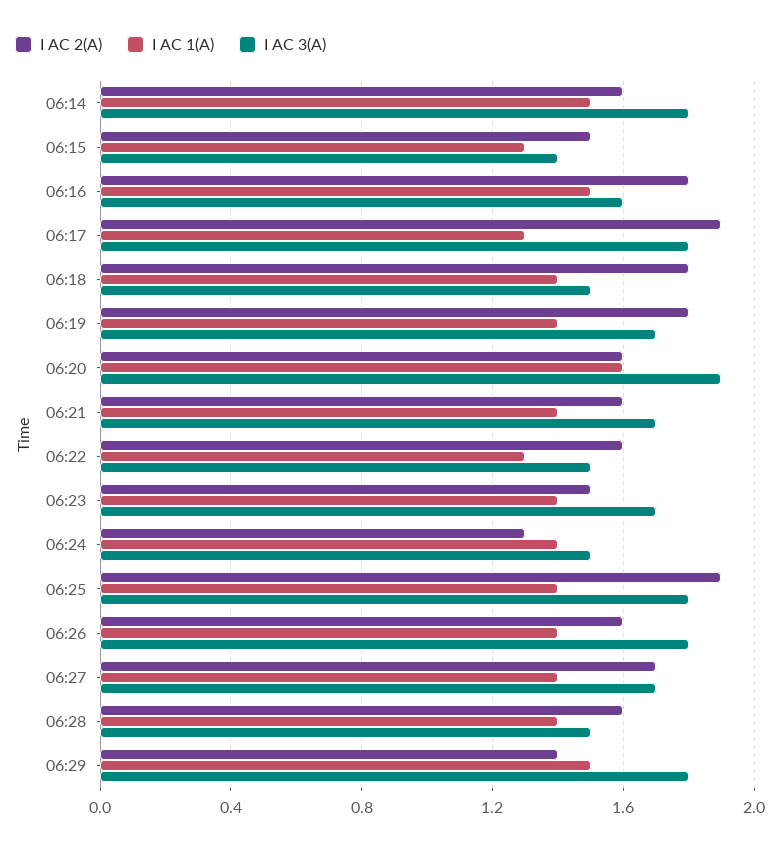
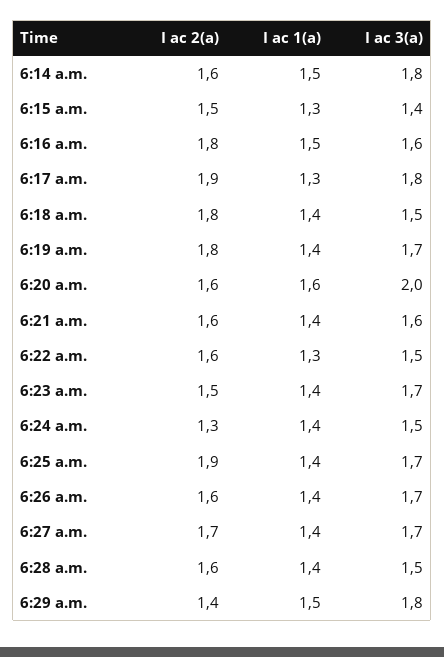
I AC 3(A), 06:20: 1.9 -> 2
I AC 3(A), 06:21: 1.7 -> 1.6
I AC 3(A), 06:25: 1.8 -> 1.7
I AC 3(A), 06:26: 1.8 -> 1.7

